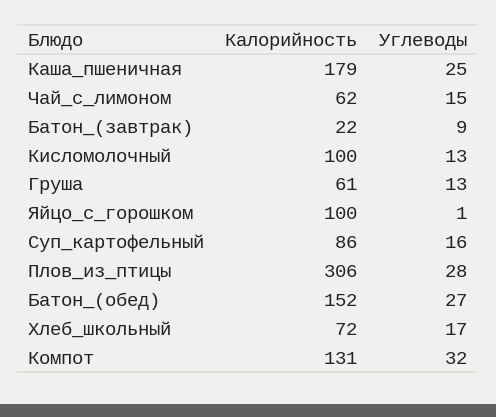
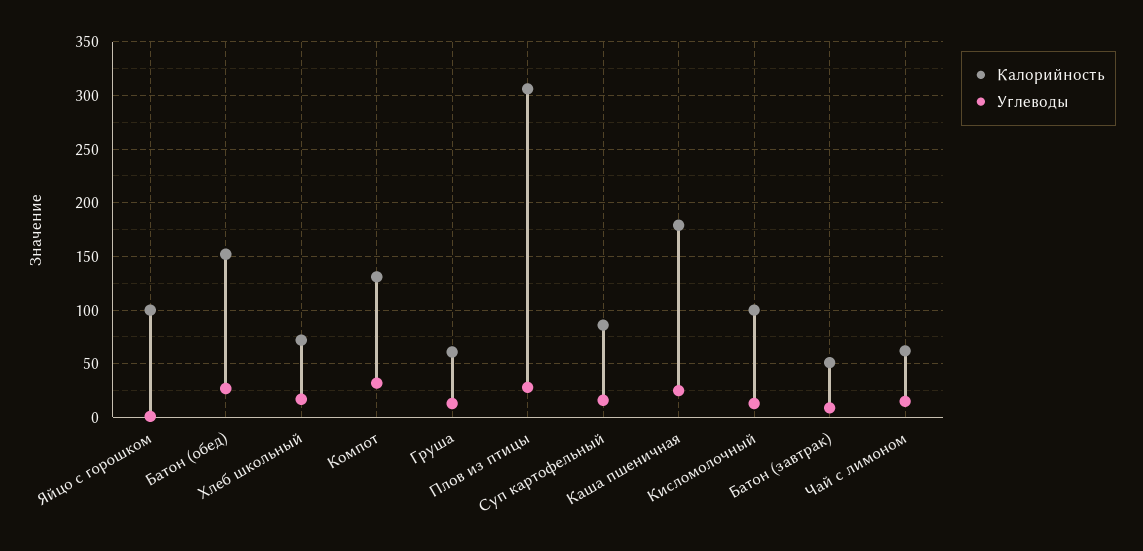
Калорийность, Батон_(завтрак): 22 -> 50

